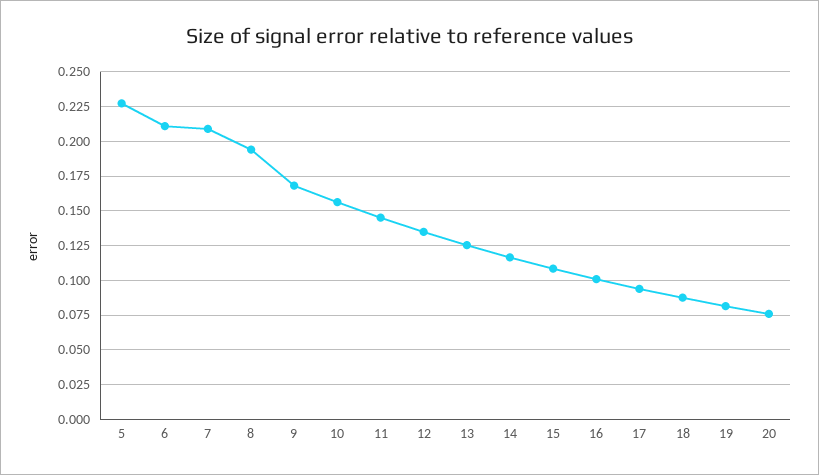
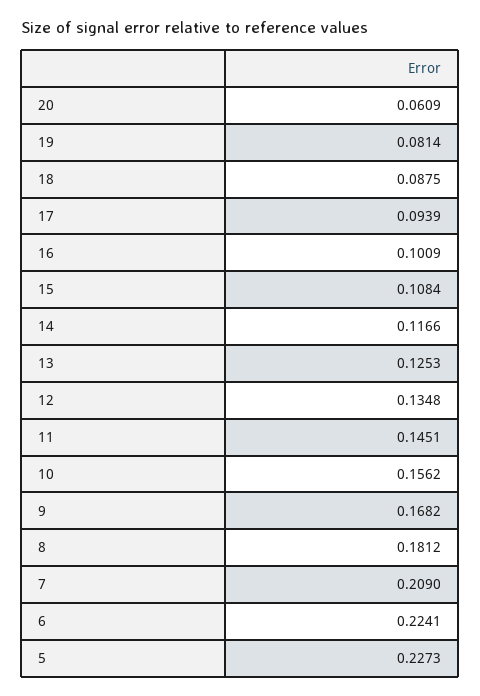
6: 0.21 -> 0.2241
8: 0.195 -> 0.1812
20: 0.075 -> 0.0609

